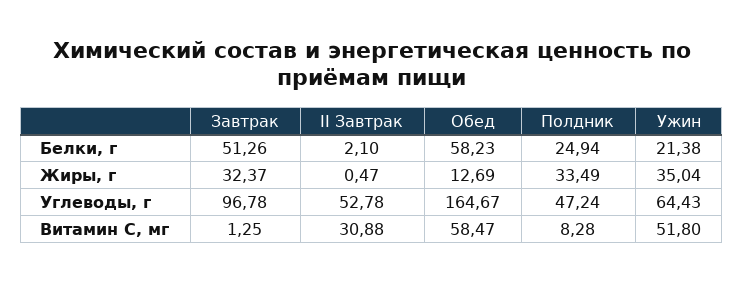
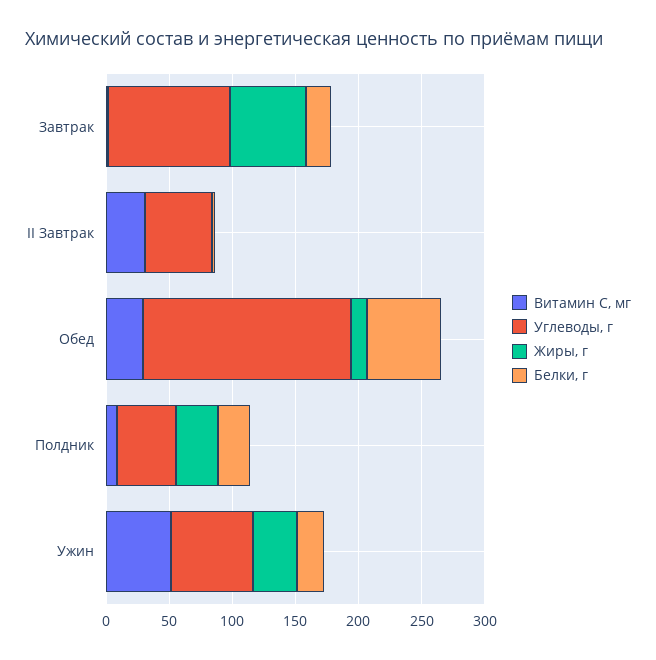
Белки, г, Завтрак: 51.26 -> 20
Жиры, г, Завтрак: 32.37 -> 60
Витамин С, мг, Обед: 58.47 -> 30

